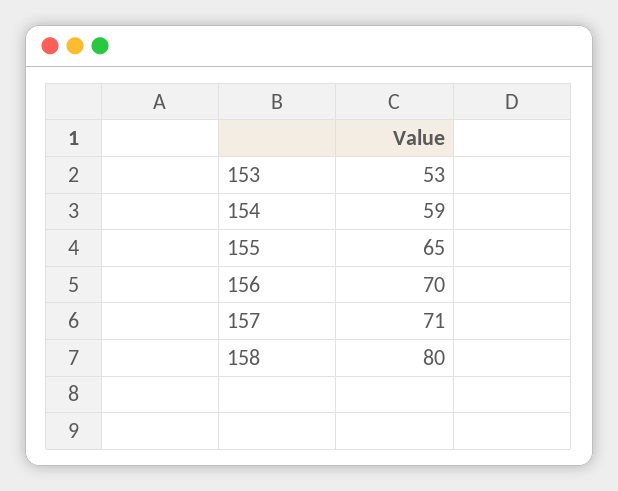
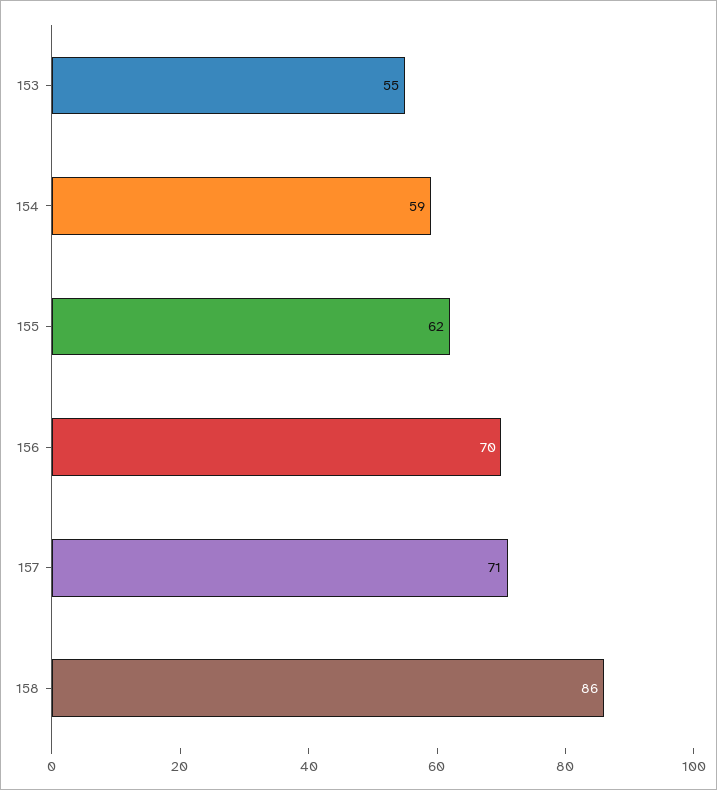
153: 53 -> 55
155: 65 -> 62
158: 80 -> 86

